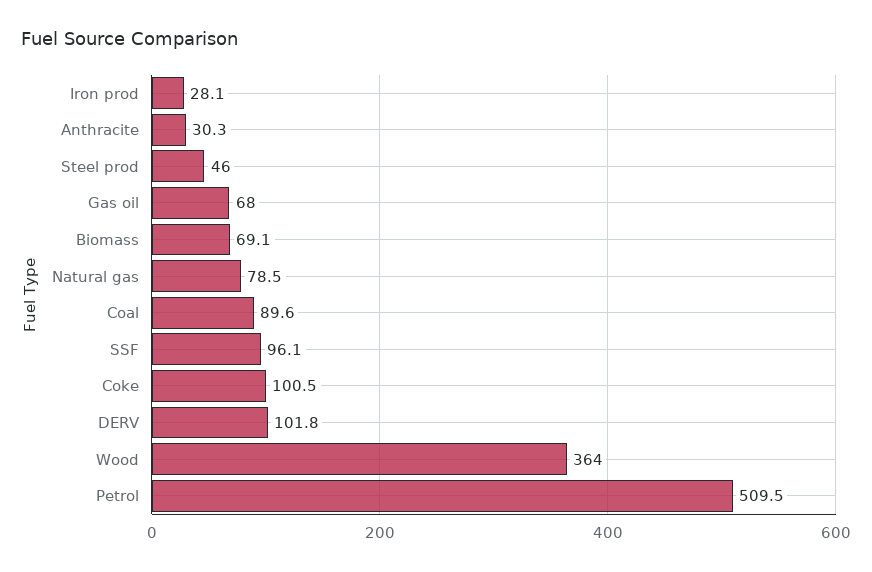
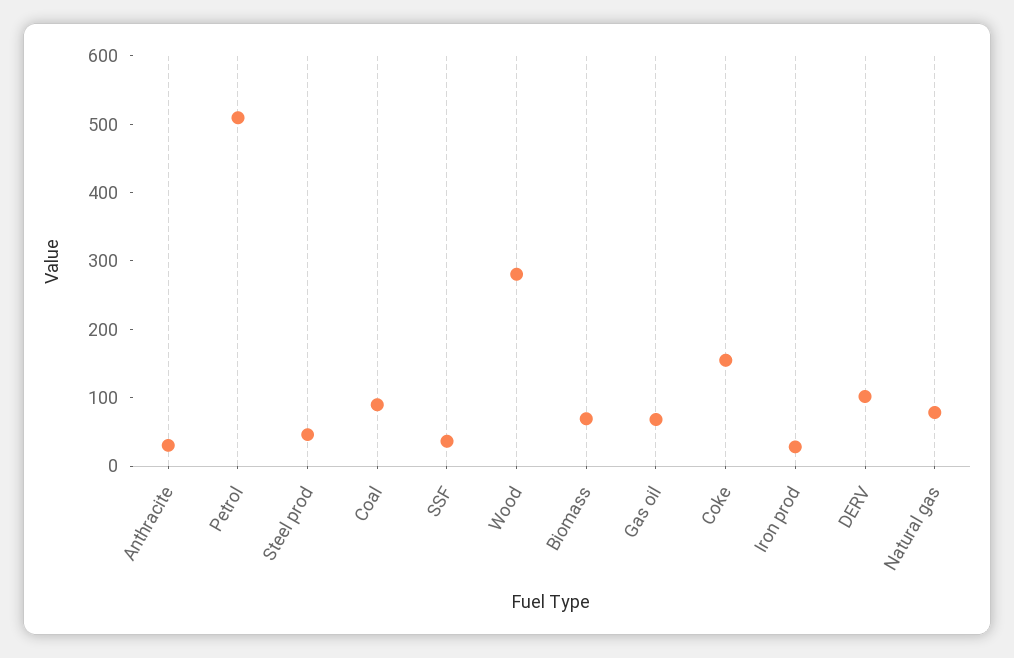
SSF: 96.1 -> 40
Coke: 100.5 -> 160
Wood: 364 -> 280

